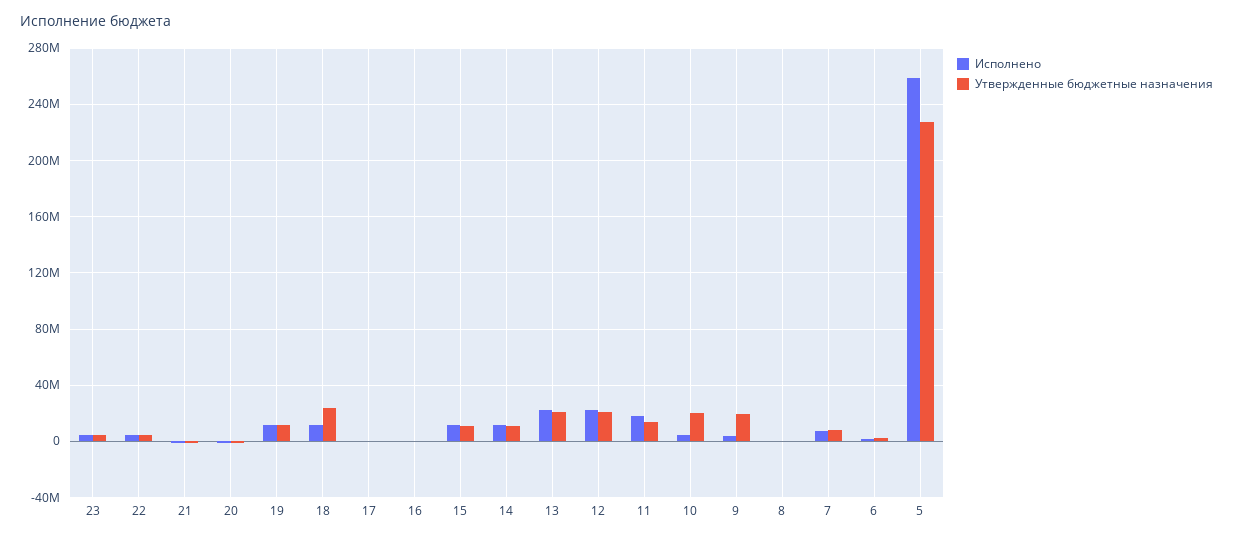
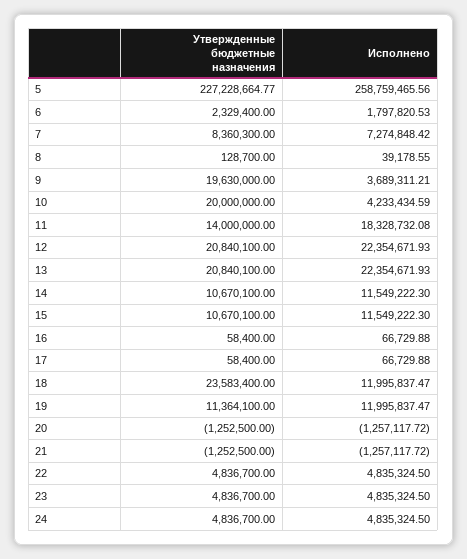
Утвержденные бюджетные назначения, 24: none -> 4836700
Исполнено, 24: none -> 4835324.5

